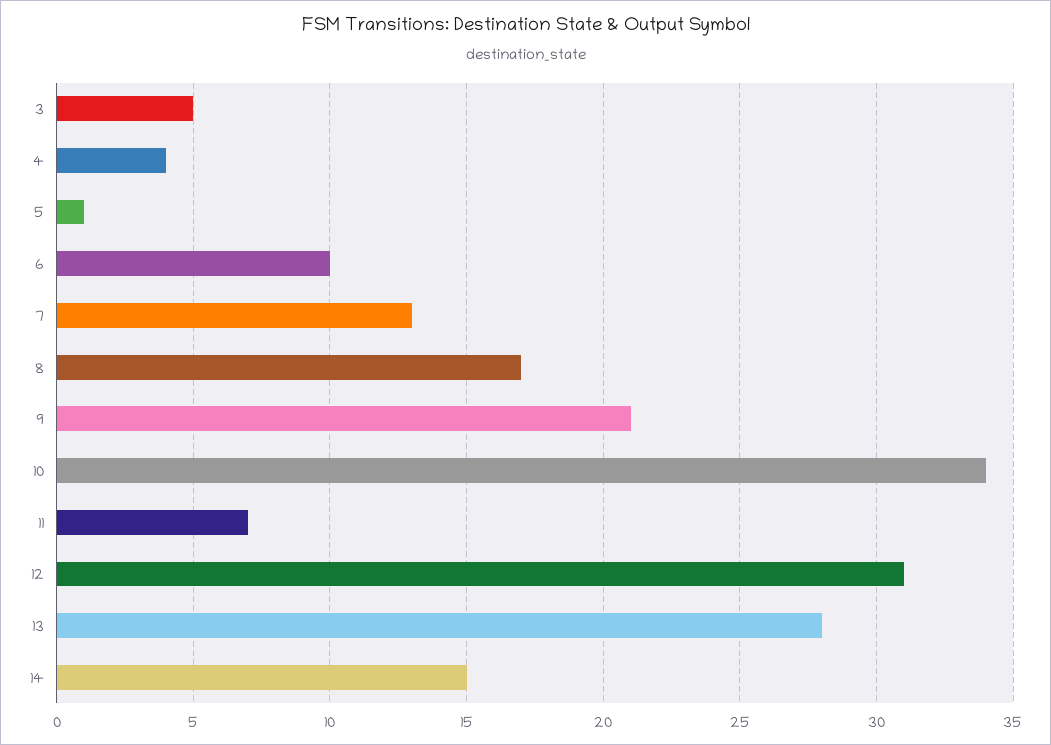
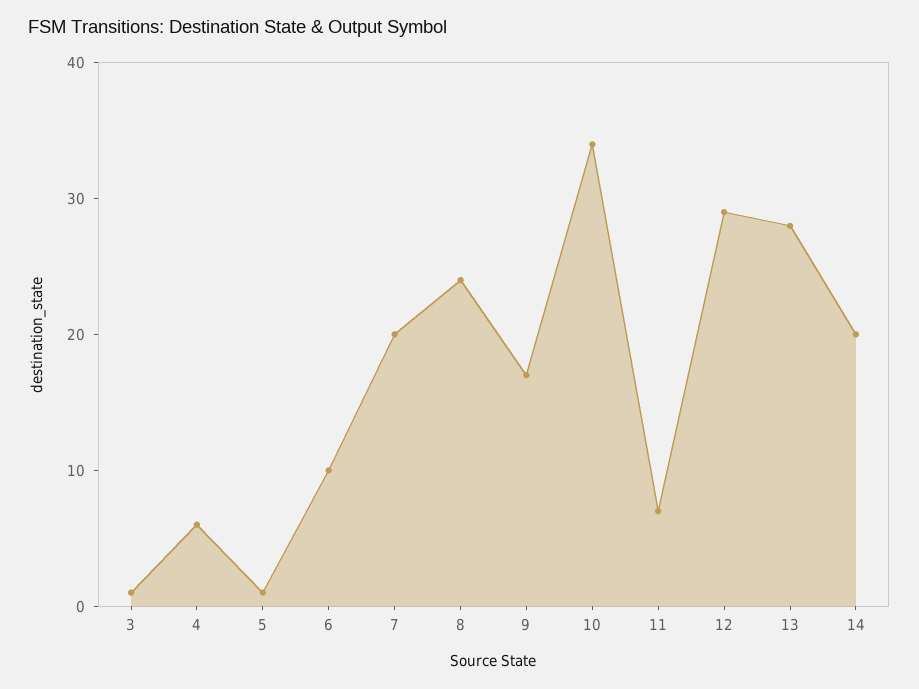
3: 5 -> 1
4: 4 -> 6
7: 13 -> 20
8: 17 -> 24
9: 21 -> 17
12: 31 -> 29
14: 15 -> 20

